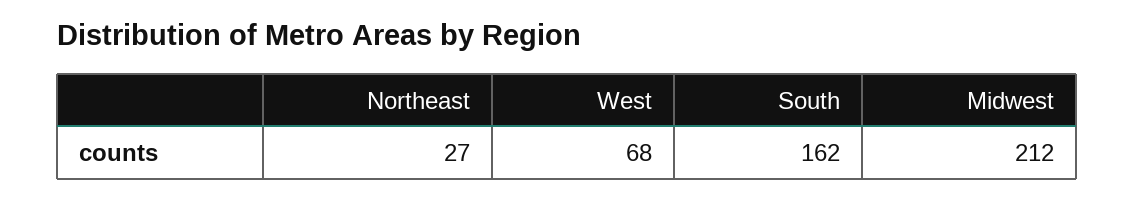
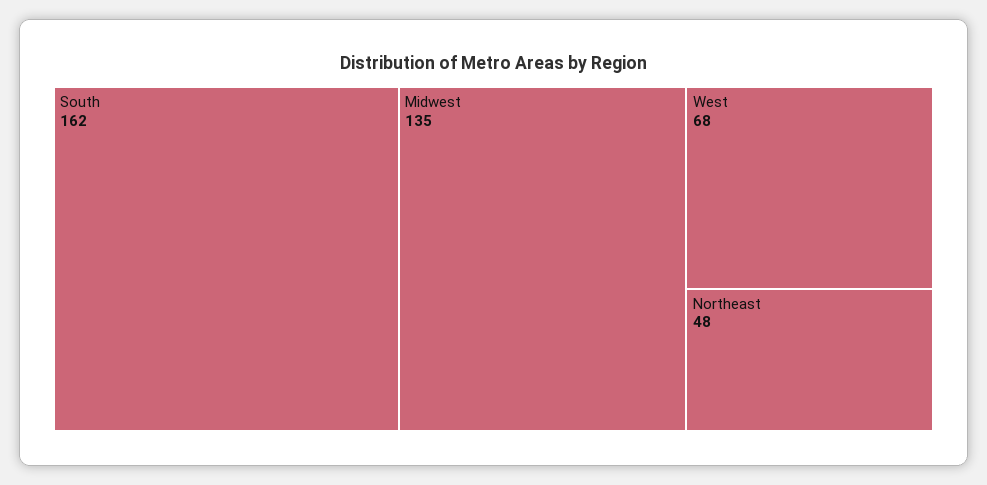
Northeast: 27 -> 48
Midwest: 212 -> 135

